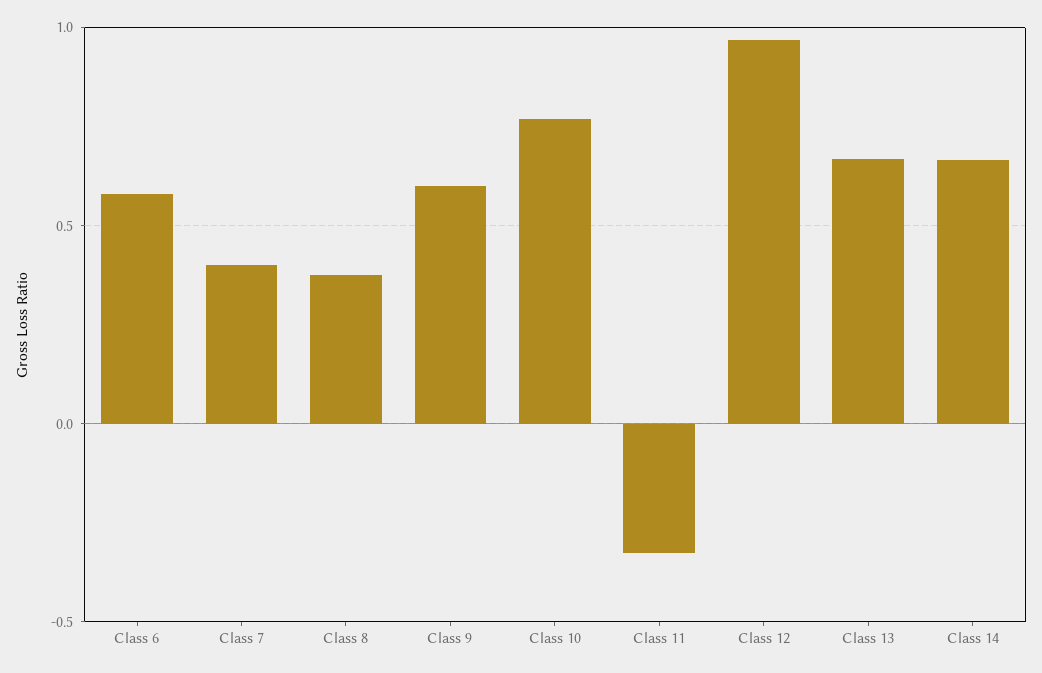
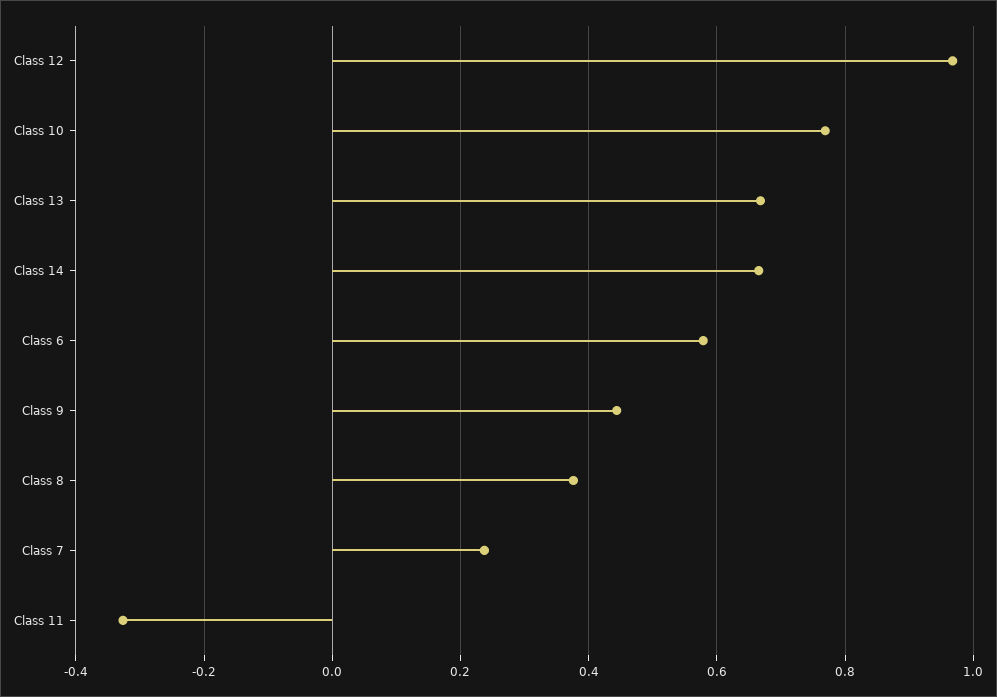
Class 7: 0.4 -> 0.24
Class 9: 0.6 -> 0.44

